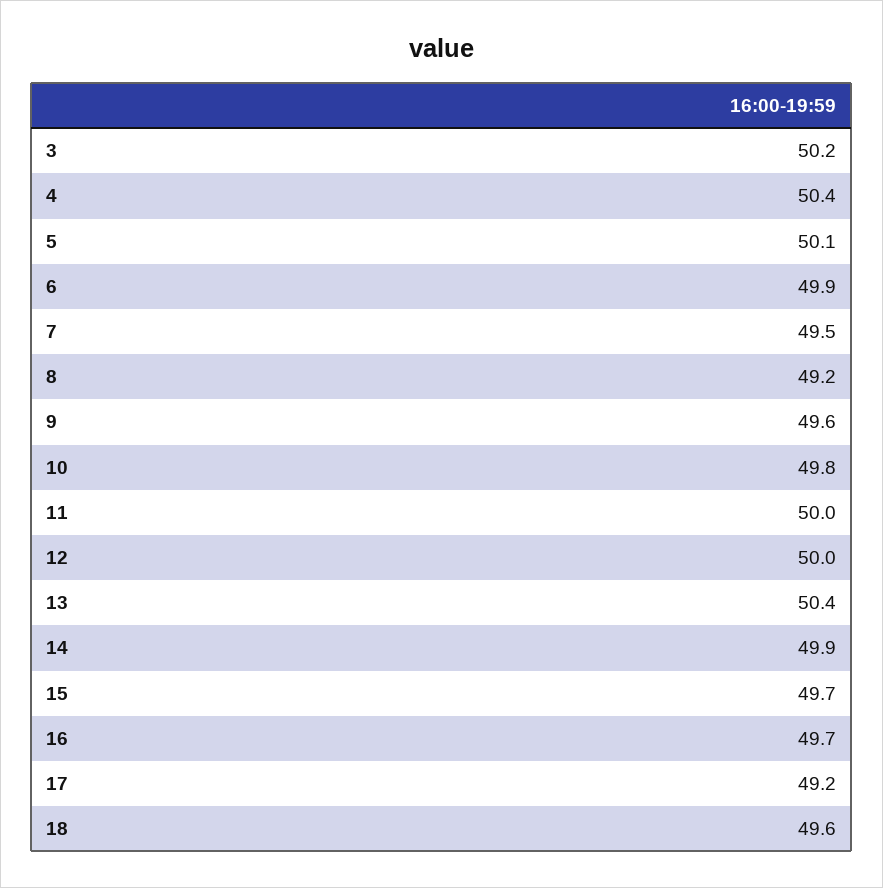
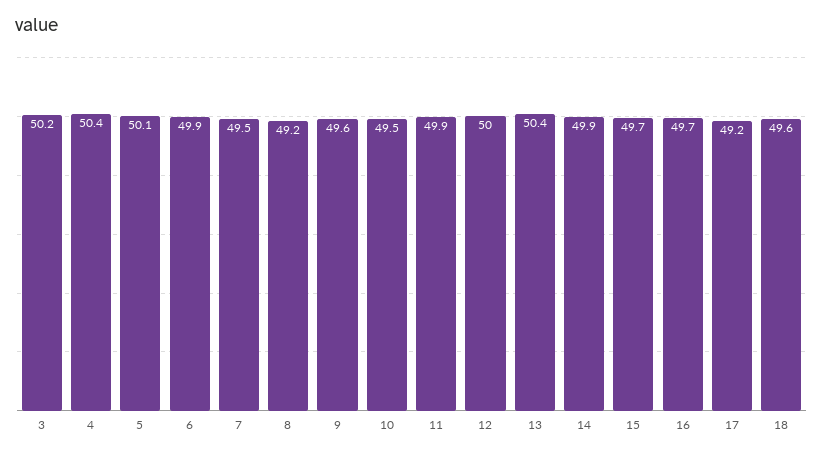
10: 49.8 -> 49.5
11: 50 -> 49.9

